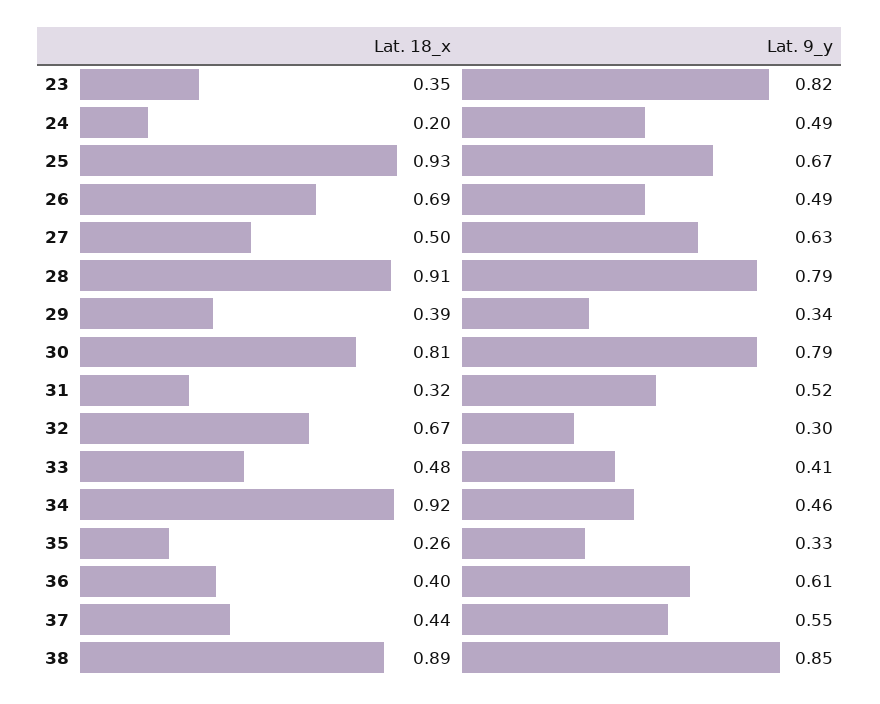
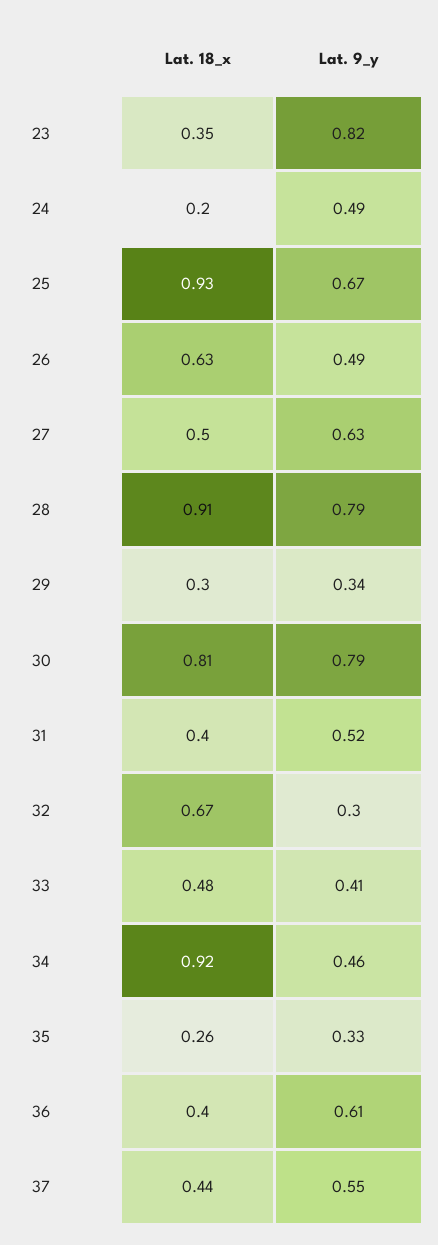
Lat. 18_x, 26: 0.69 -> 0.63
Lat. 18_x, 29: 0.39 -> 0.3
Lat. 18_x, 31: 0.32 -> 0.4
Lat. 18_x, 38: 0.89 -> none
Lat. 9_y, 38: 0.85 -> none

